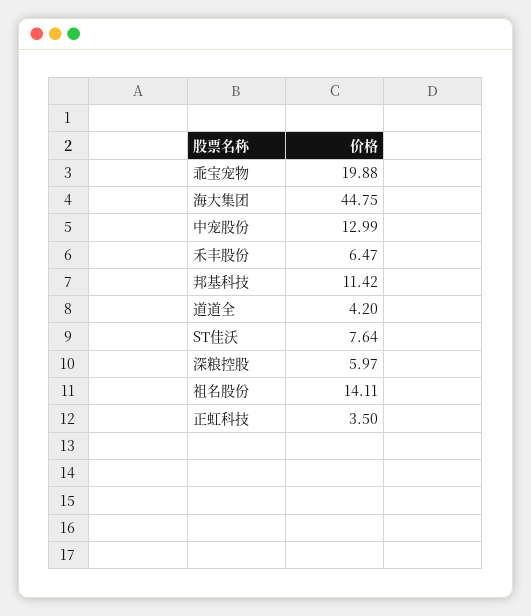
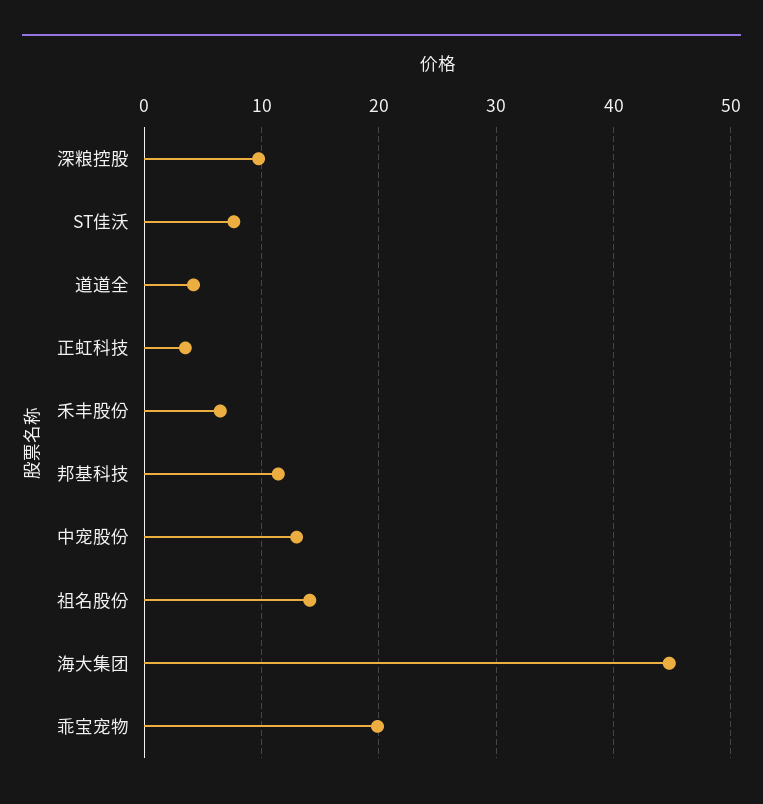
深粮控股: 5.97 -> 10

